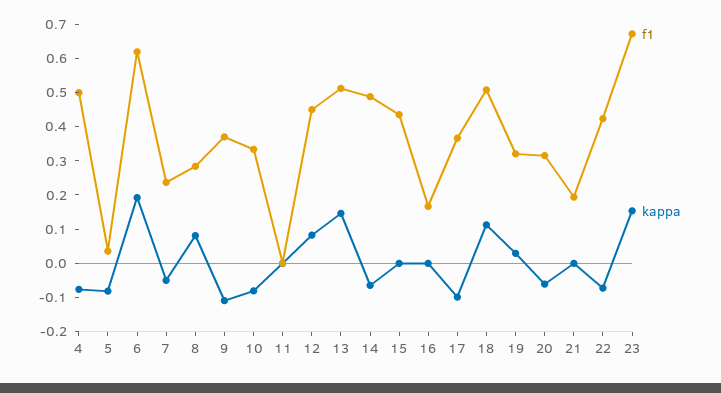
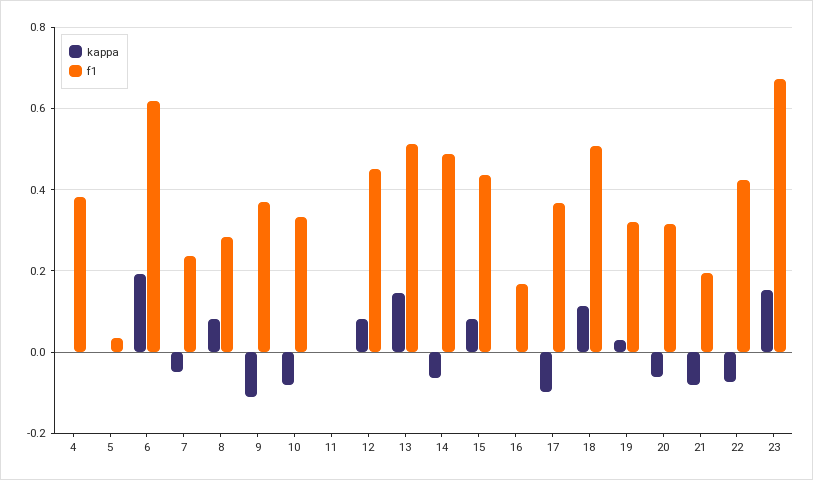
f1, 4: 0.5 -> 0.38
kappa, 4: -0.075 -> 0
kappa, 5: -0.075 -> 0
kappa, 15: 0 -> 0.08
kappa, 21: 0 -> -0.08

